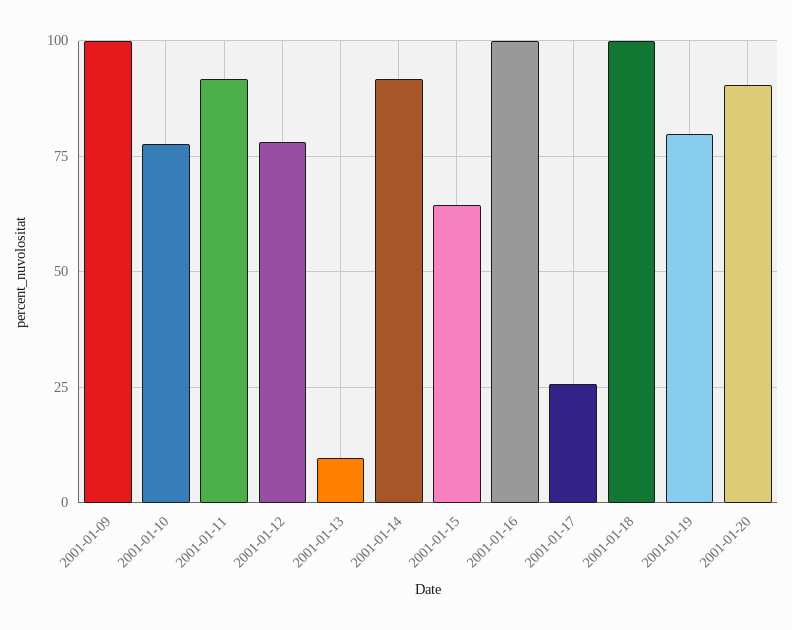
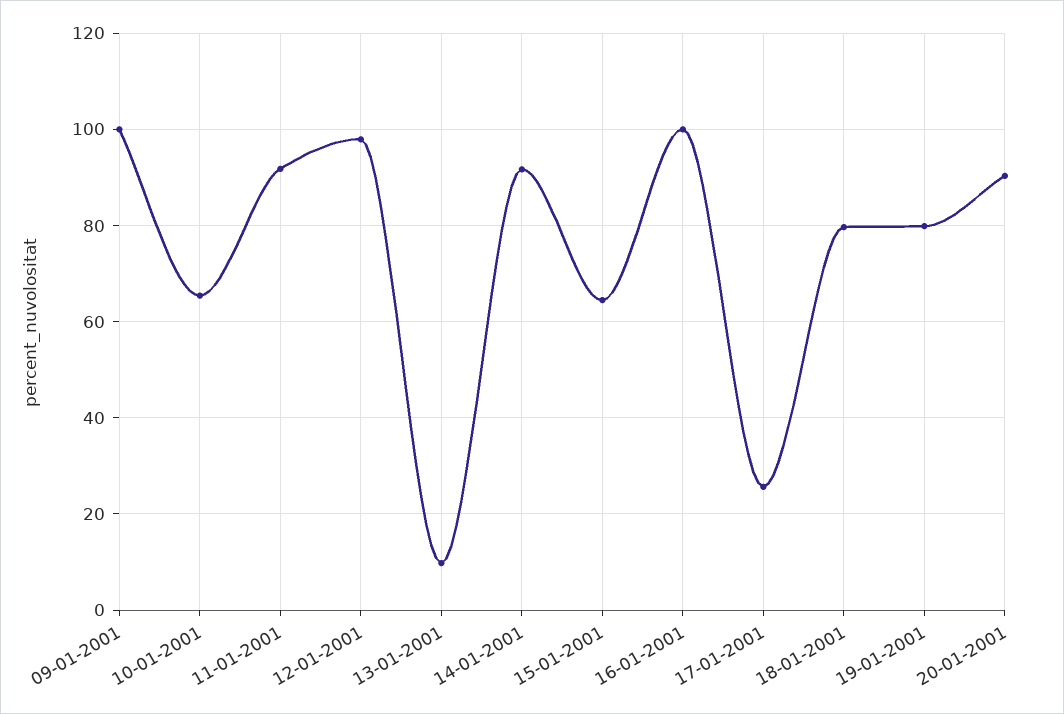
2001-01-10: 77.5 -> 66
2001-01-12: 77.5 -> 98
2001-01-18: 100 -> 80

